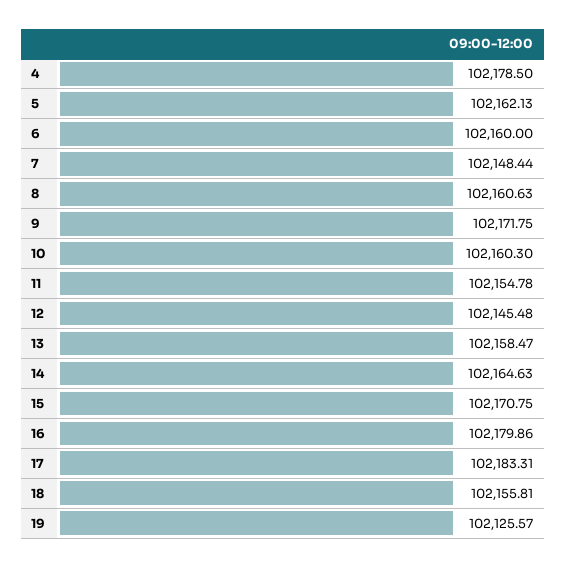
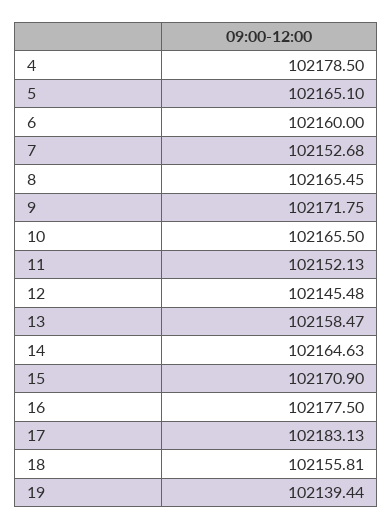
5: 102162.13 -> 102165.1
7: 102148.44 -> 102152.68
8: 102160.63 -> 102165.45
10: 102160.3 -> 102165.5
11: 102154.78 -> 102152.13
15: 102170.75 -> 102170.9
16: 102179.86 -> 102177.5
17: 102183.31 -> 102183.13
19: 102125.57 -> 102139.44

